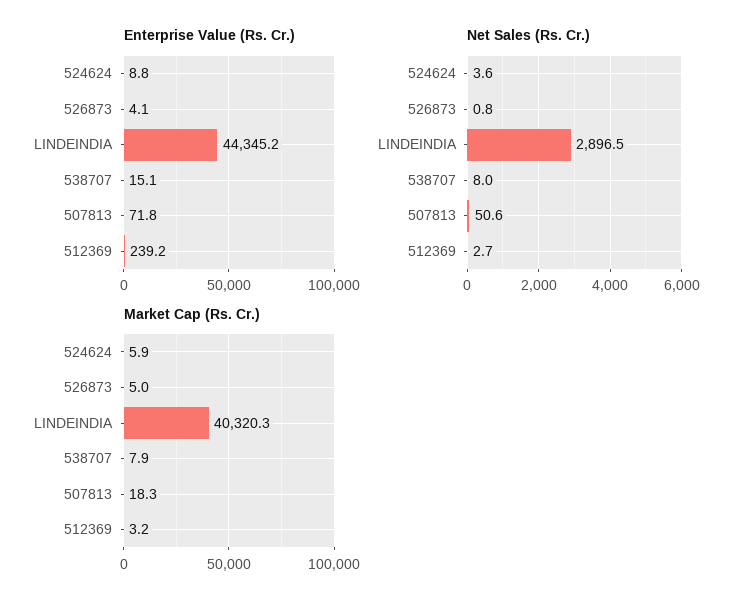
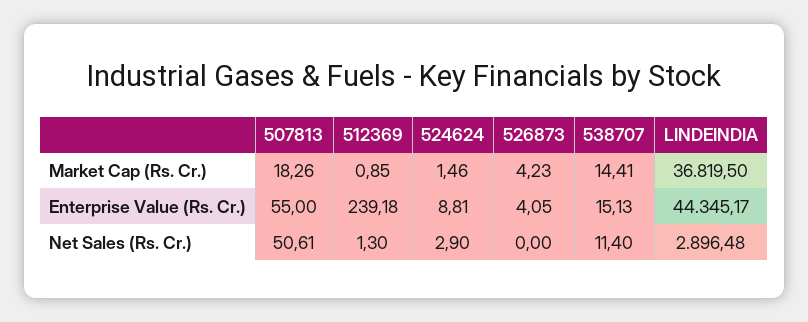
Enterprise Value (Rs. Cr.), 507813: 71.8 -> 55
Net Sales (Rs. Cr.), 524624: 3.6 -> 2.9
Net Sales (Rs. Cr.), 526873: 0.8 -> 0
Net Sales (Rs. Cr.), 538707: 8 -> 11.4
Net Sales (Rs. Cr.), 512369: 2.7 -> 1.3
Market Cap (Rs. Cr.), 524624: 5.9 -> 1.46
Market Cap (Rs. Cr.), 526873: 5 -> 4.23
Market Cap (Rs. Cr.), LINDEINDIA: 40320.3 -> 36819.5
Market Cap (Rs. Cr.), 538707: 7.9 -> 14.41
Market Cap (Rs. Cr.), 512369: 3.2 -> 0.85

